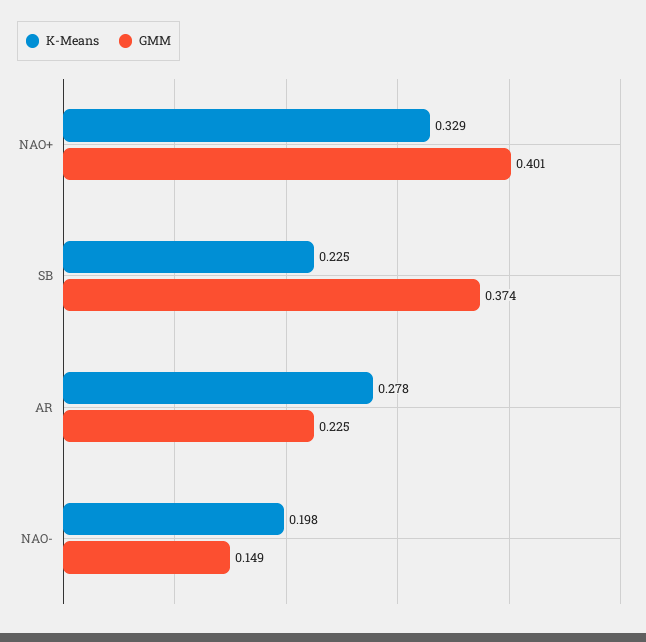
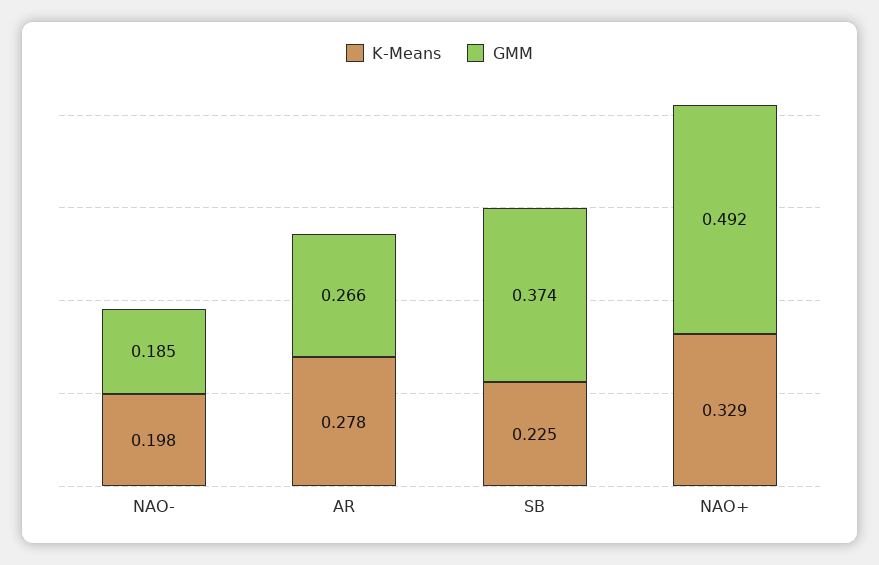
GMM, NAO+: 0.401 -> 0.492
GMM, AR: 0.225 -> 0.266
GMM, NAO-: 0.149 -> 0.185

